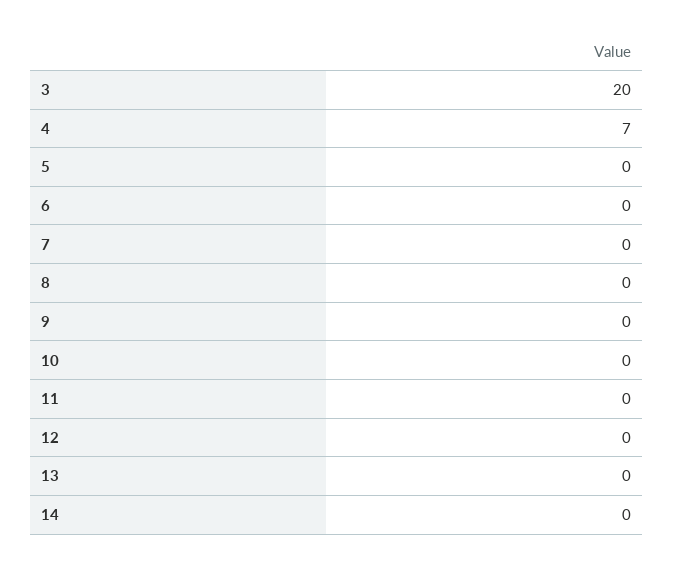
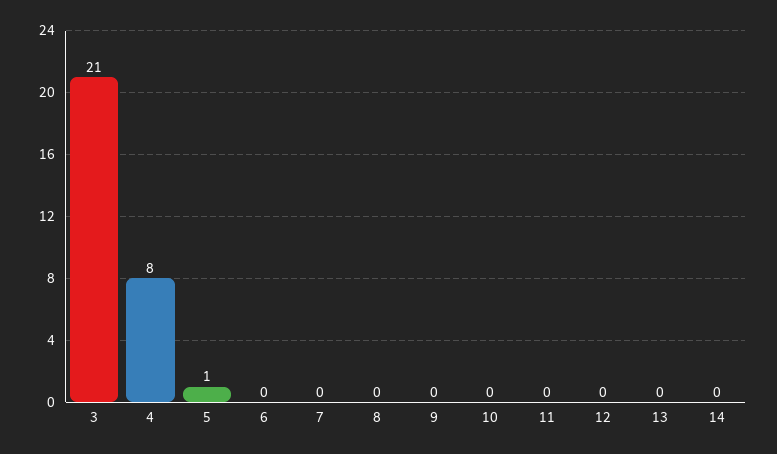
3: 20 -> 21
4: 7 -> 8
5: 0 -> 1

